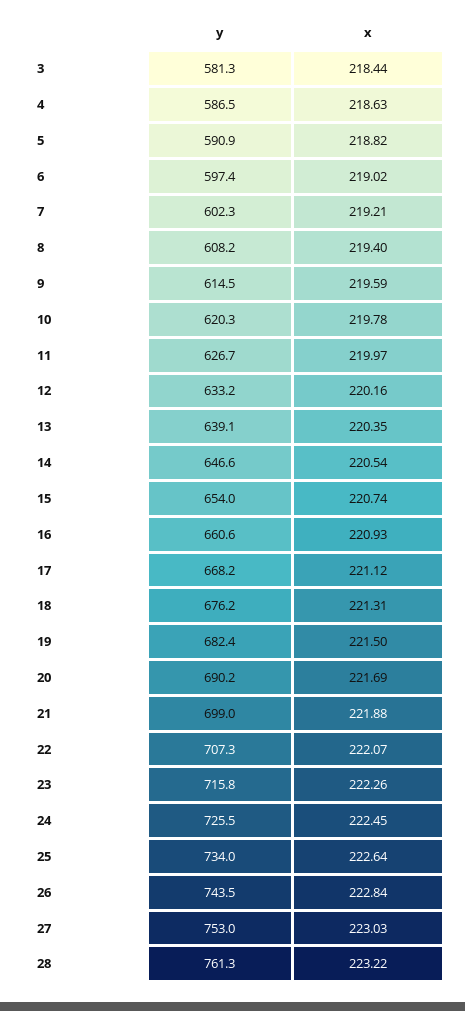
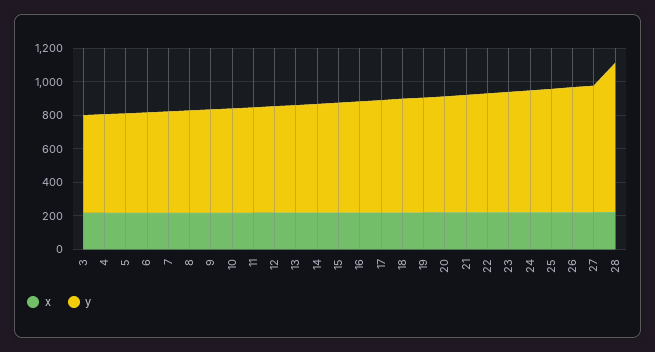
y, 28: 761.3 -> 900

